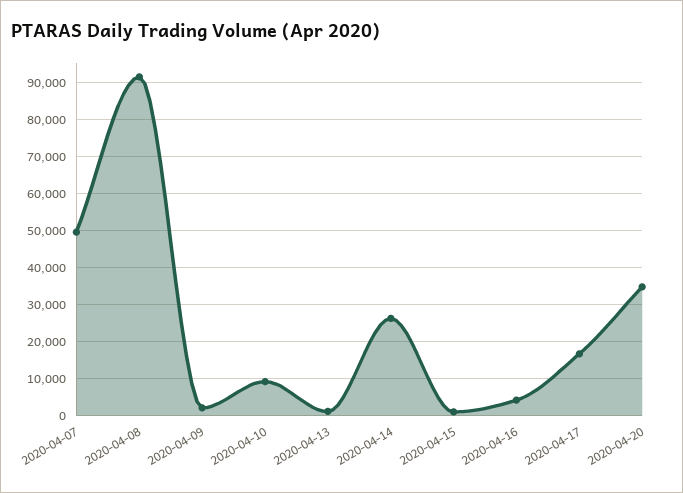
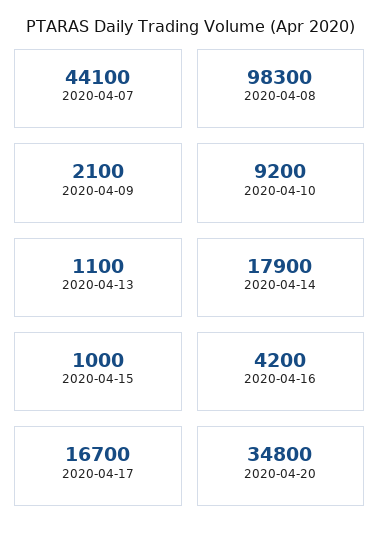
2020-04-07: 50000 -> 44100
2020-04-08: 92000 -> 98300
2020-04-14: 26000 -> 17900

